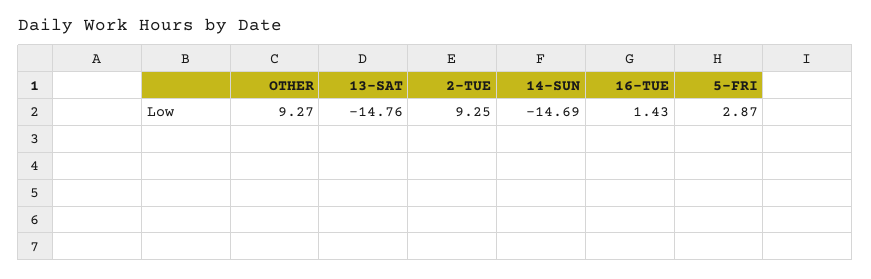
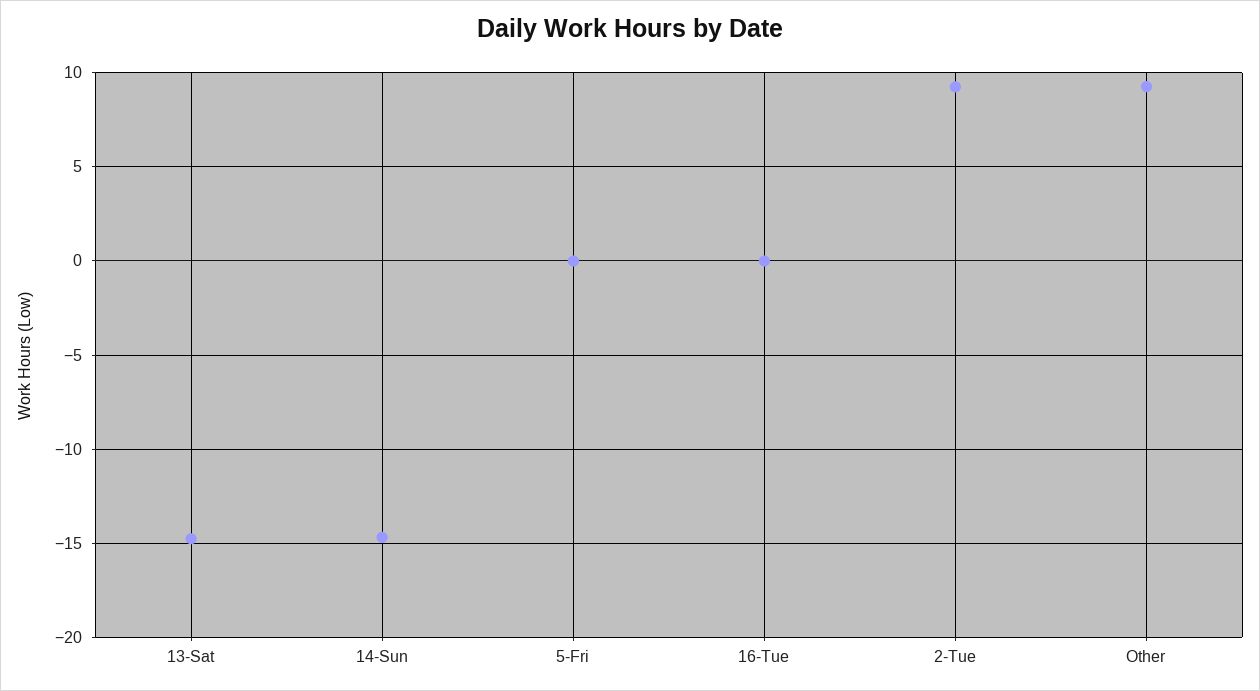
16-TUE: 1.43 -> 0
5-FRI: 2.87 -> 0

